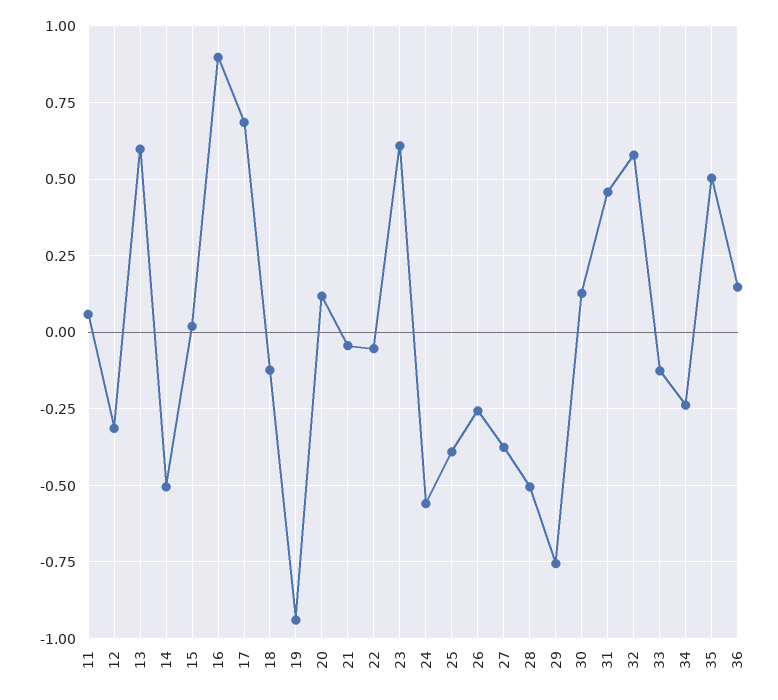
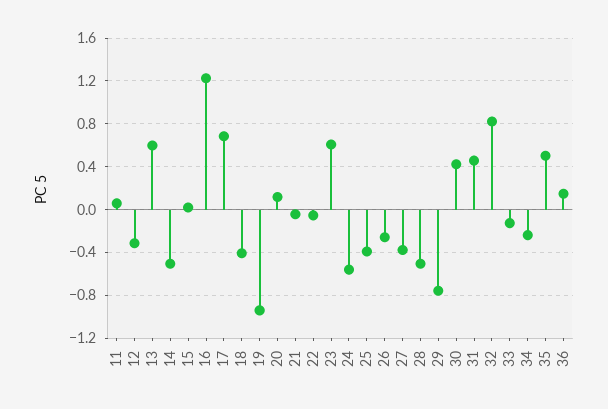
16: 0.9 -> 1.2
18: -0.125 -> -0.4
30: 0.125 -> 0.4
32: 0.575 -> 0.8

